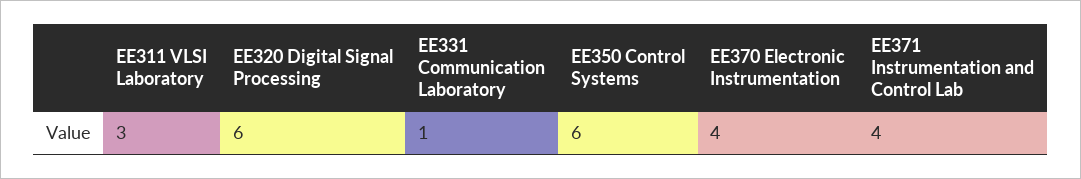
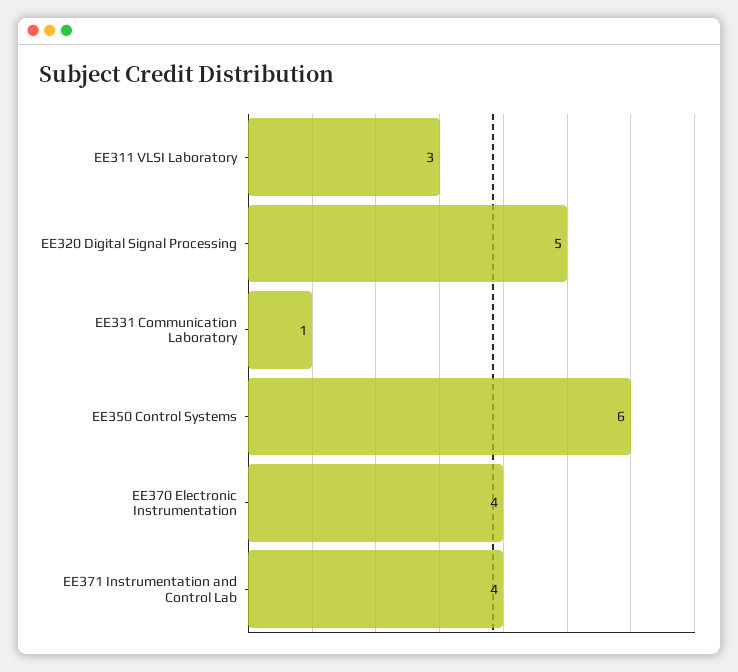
EE320 Digital Signal Processing: 6 -> 5

